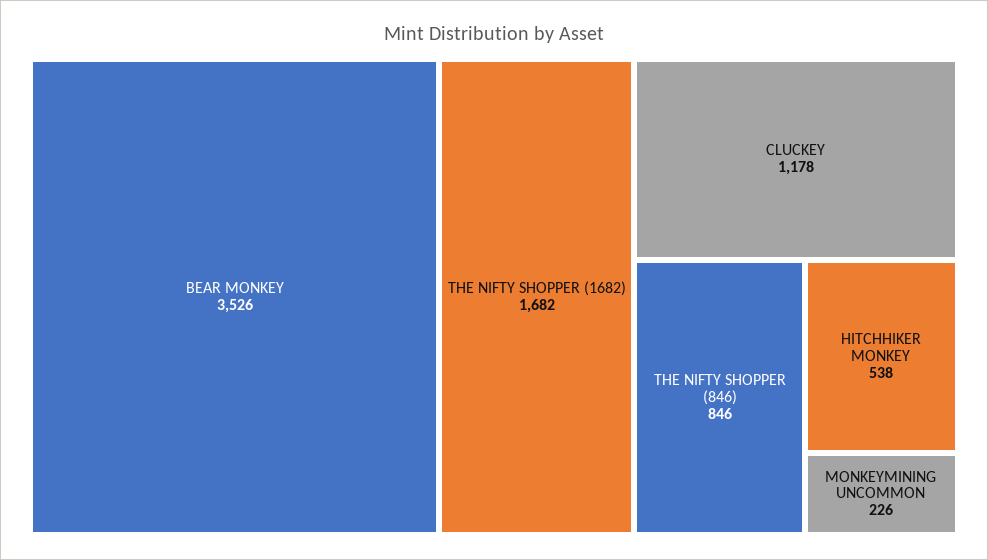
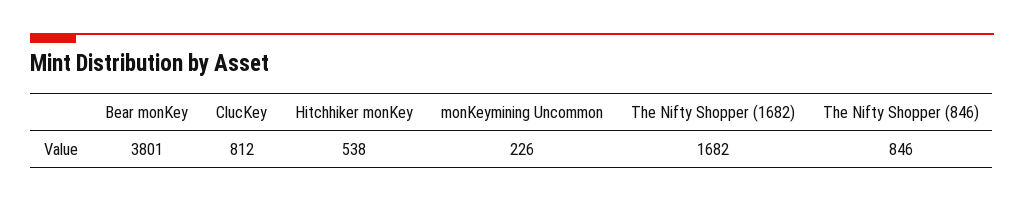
BEAR MONKEY: 3526 -> 3801
CLUCKEY: 1178 -> 812

